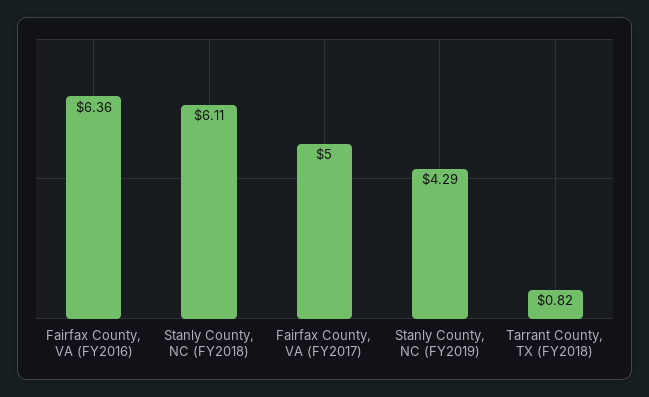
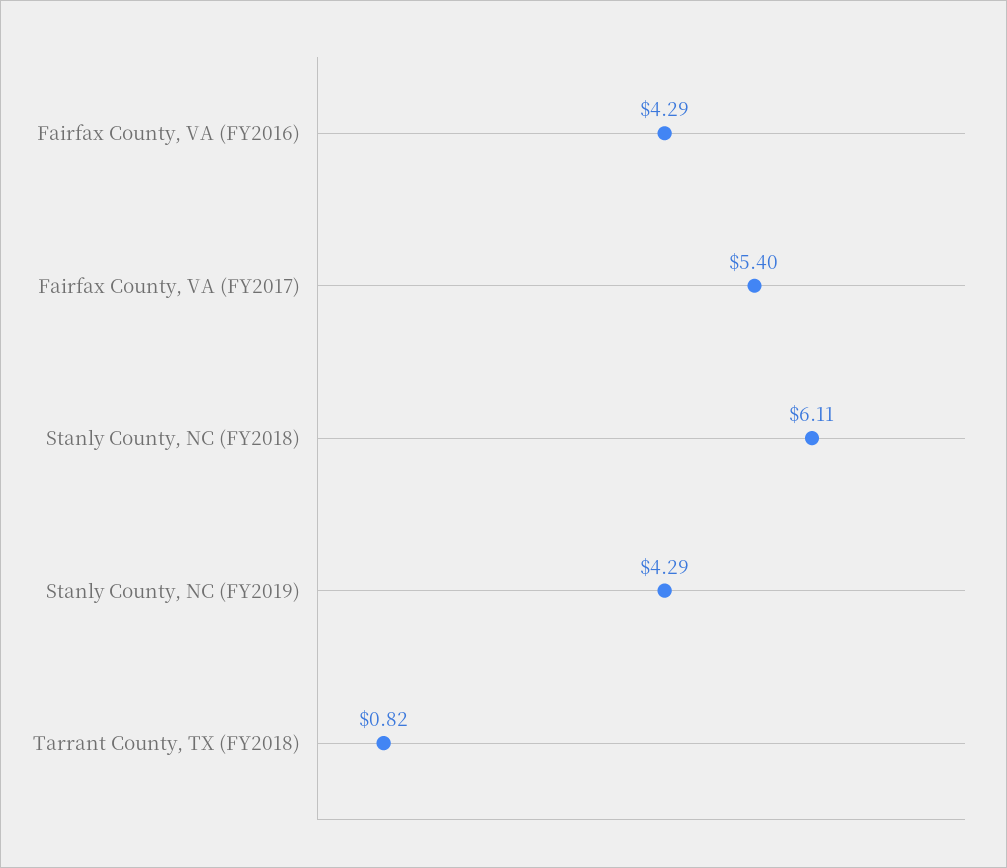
Fairfax County, VA (FY2016): 6.36 -> 4.29
Fairfax County, VA (FY2017): 5 -> 5.4

